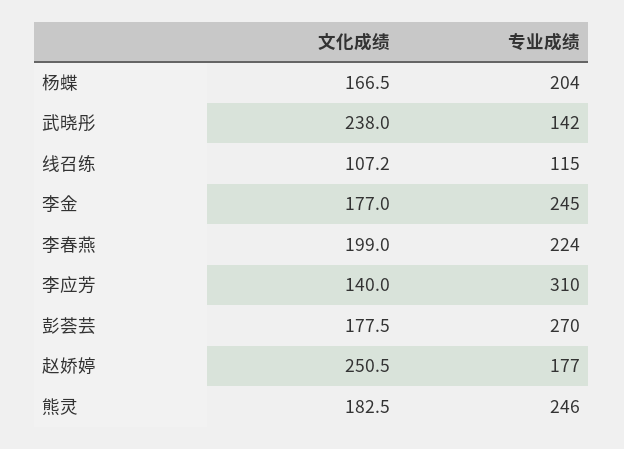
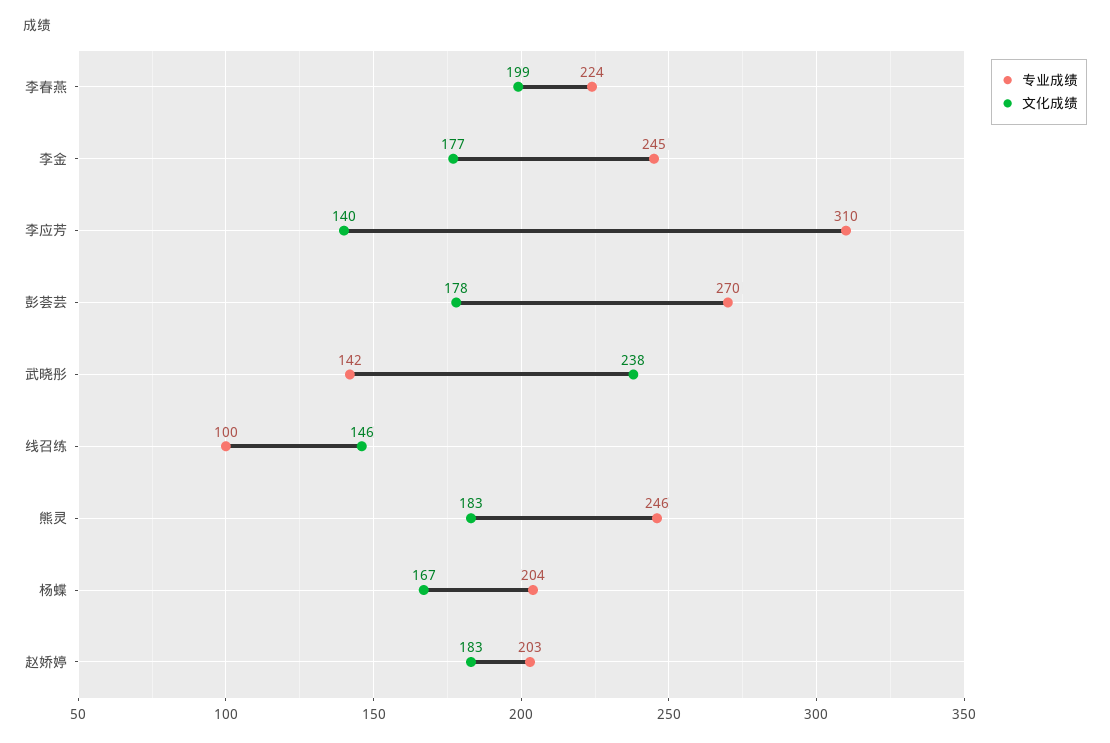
文化成绩, 线召练: 107.2 -> 146
专业成绩, 线召练: 115 -> 100
文化成绩, 赵娇婷: 250.5 -> 183
专业成绩, 赵娇婷: 177 -> 203

